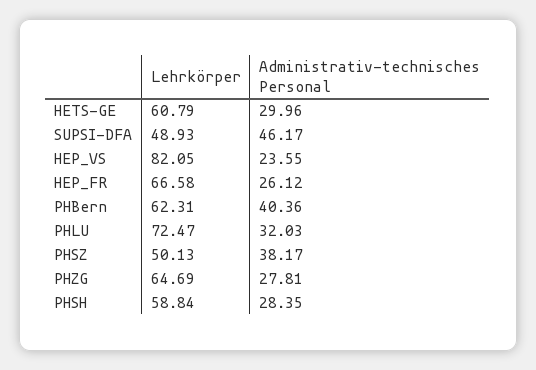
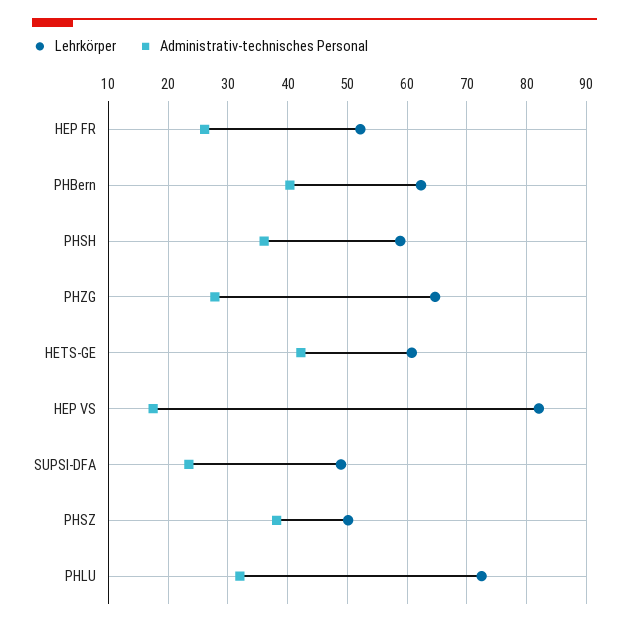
Administrativ-technisches Personal, HETS-GE: 29.96 -> 42
Administrativ-technisches Personal, SUPSI-DFA: 46.17 -> 24
Administrativ-technisches Personal, HEP_VS: 23.55 -> 18
Lehrkörper, HEP_FR: 66.58 -> 52
Administrativ-technisches Personal, PHSH: 28.35 -> 36

